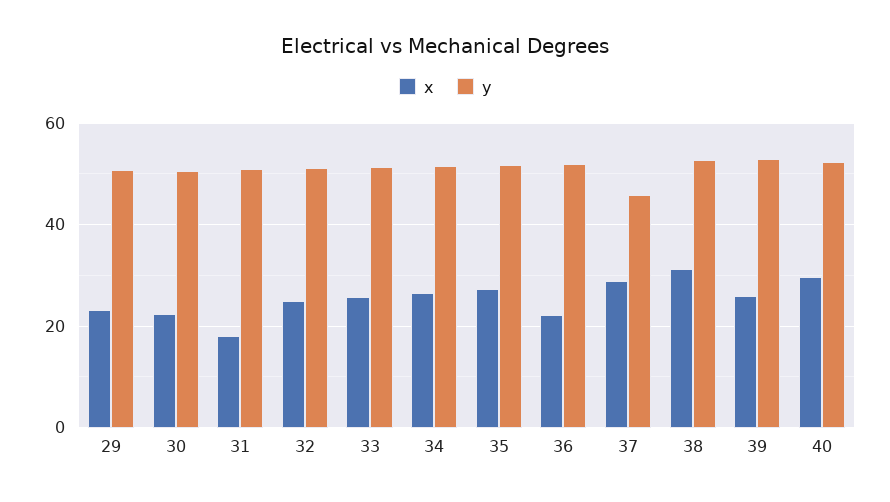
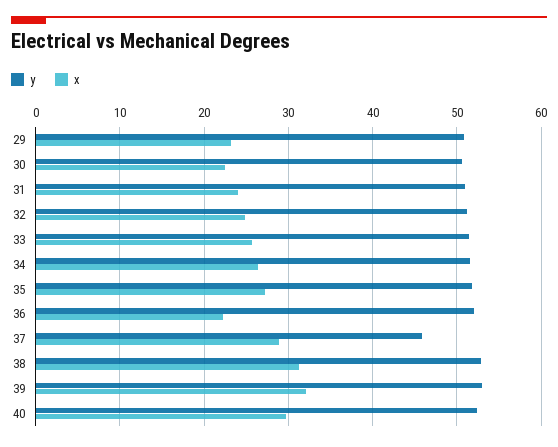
x, 31: 18 -> 24
x, 39: 26 -> 32

